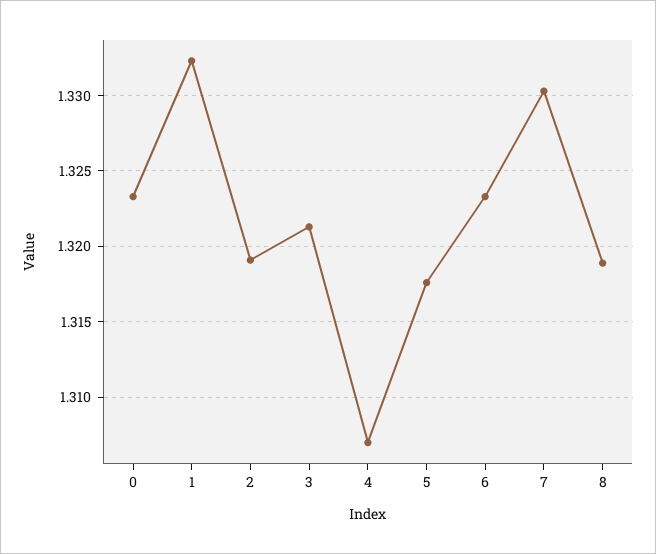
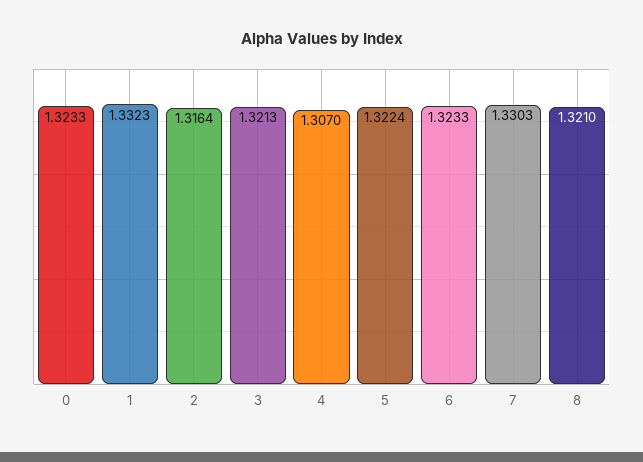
2: 1.319 -> 1.3164
5: 1.3175 -> 1.3224
8: 1.319 -> 1.321

